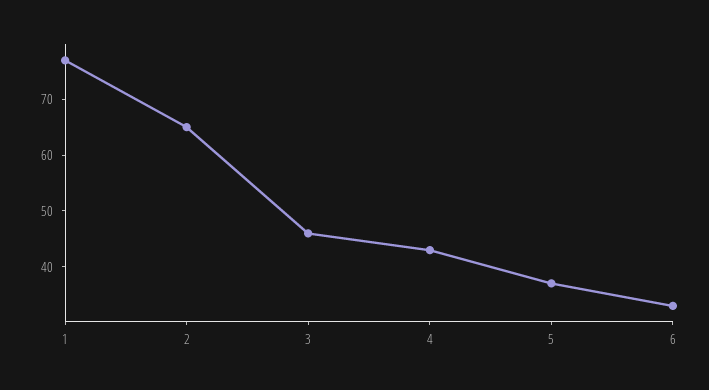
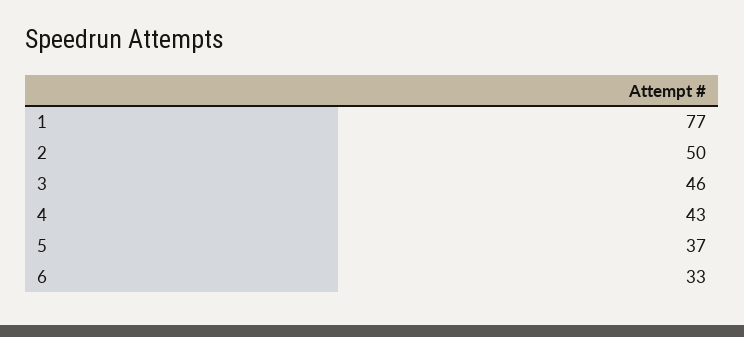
2: 65 -> 50

